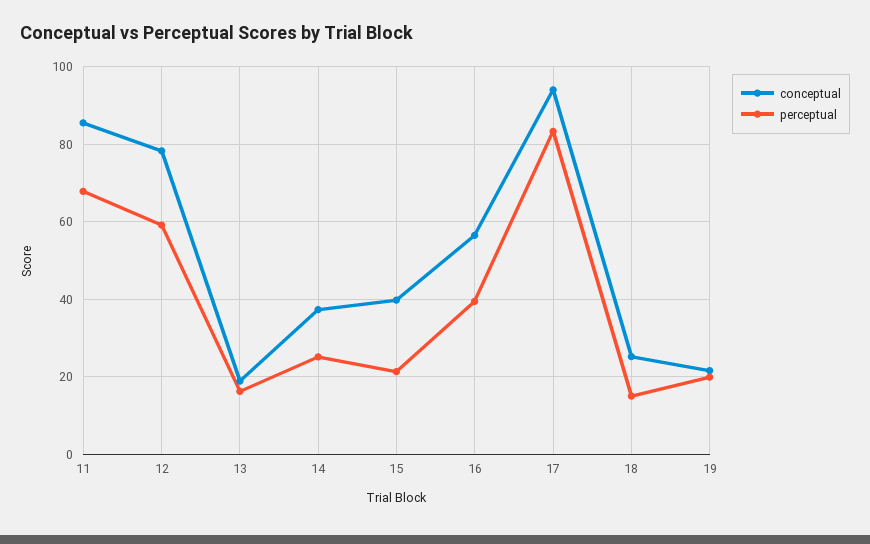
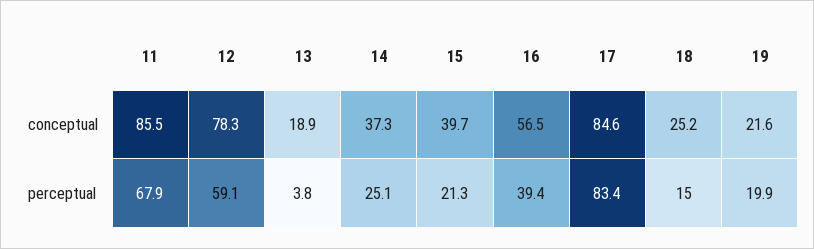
perceptual, 13: 16 -> 3.8
conceptual, 17: 94 -> 84.6

